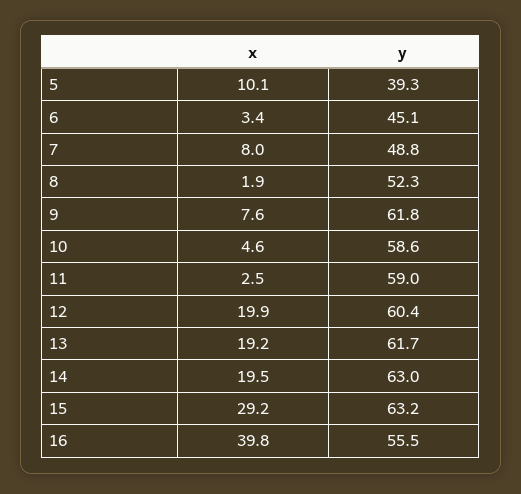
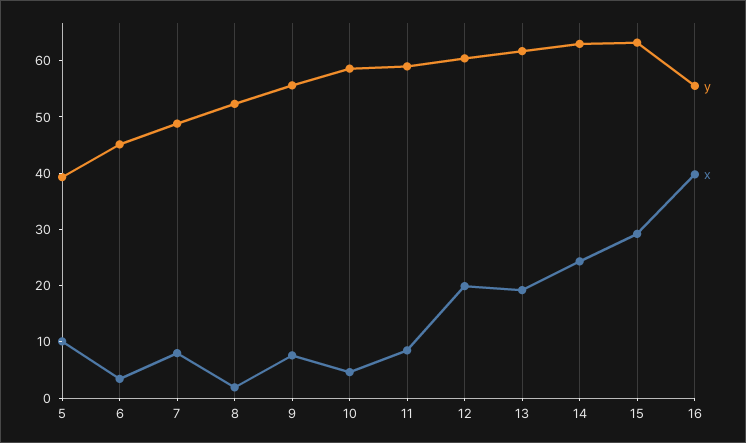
y, 9: 61.8 -> 56
x, 11: 2.5 -> 8
x, 14: 19.5 -> 24

